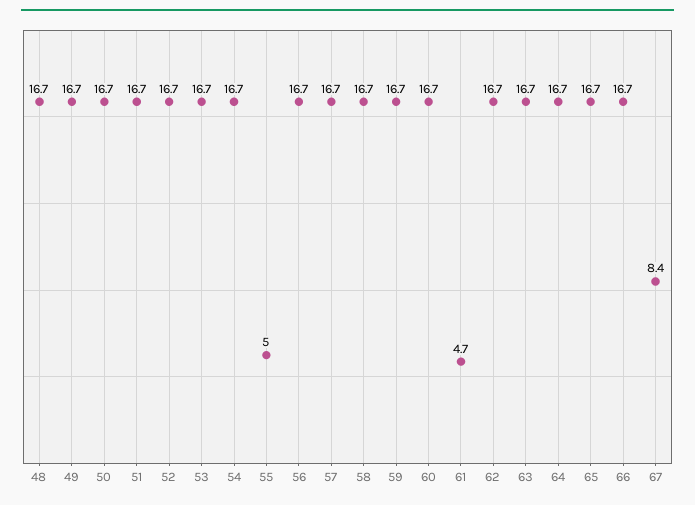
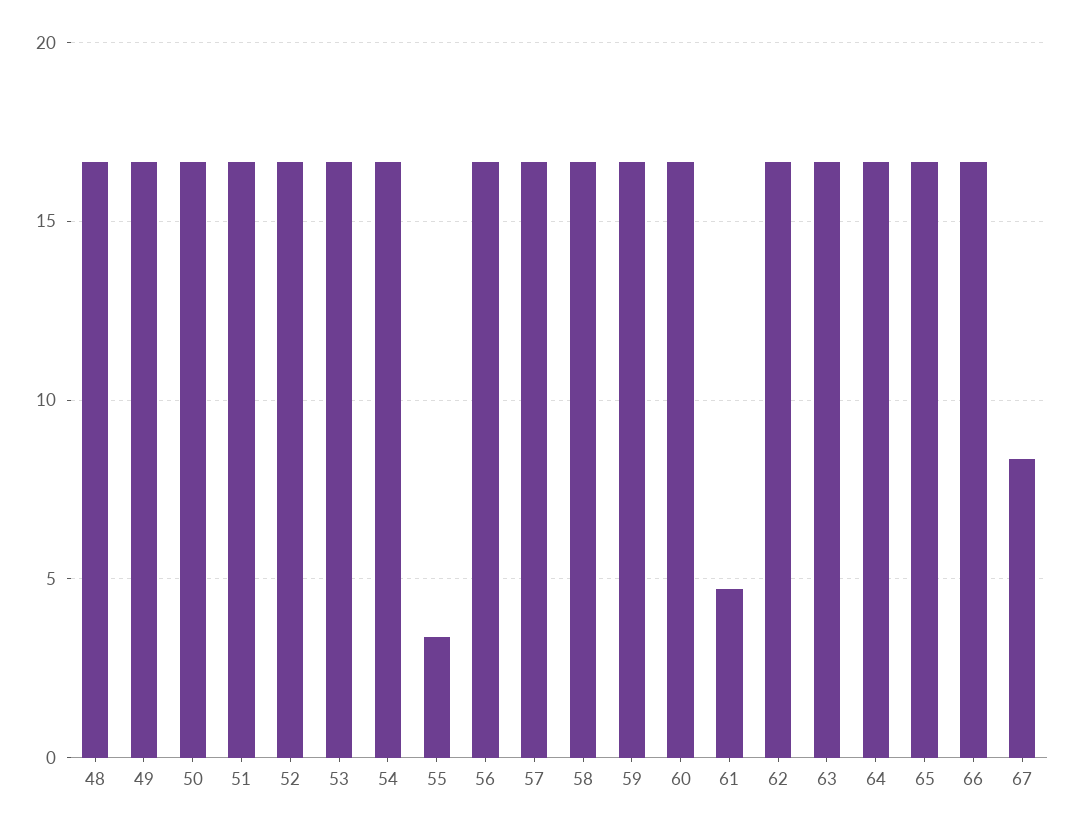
55: 5 -> 3.5

